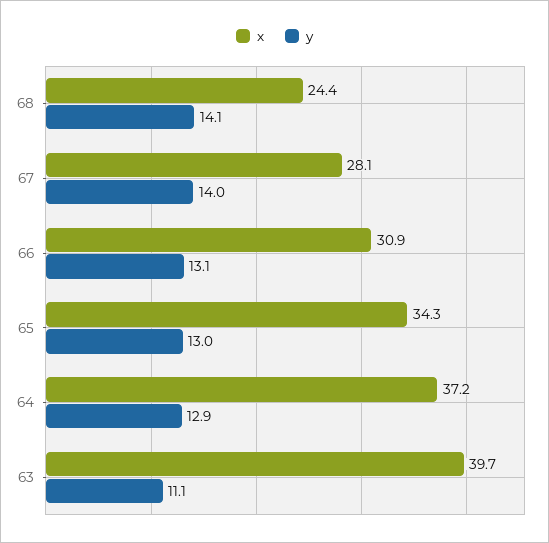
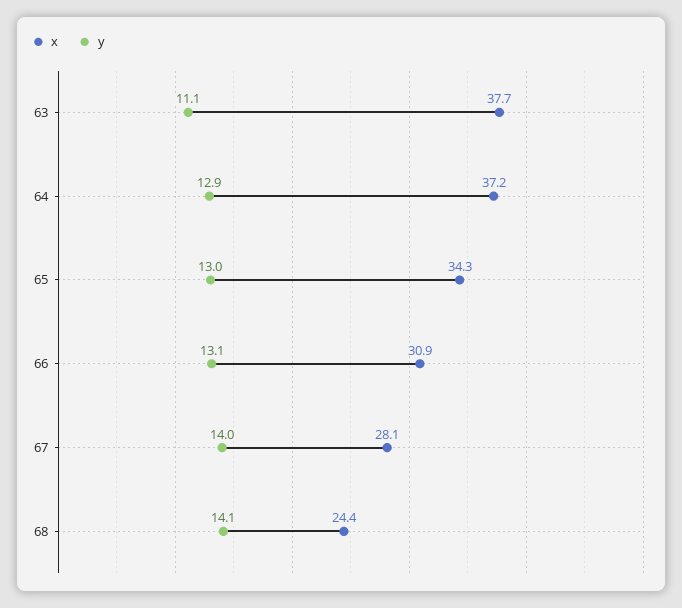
x, 63: 39.7 -> 37.7

